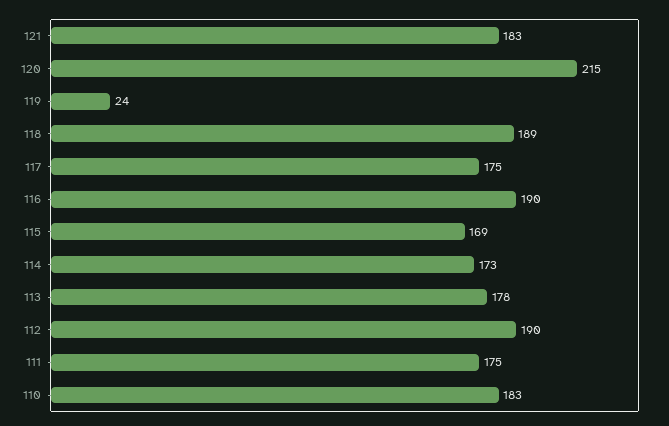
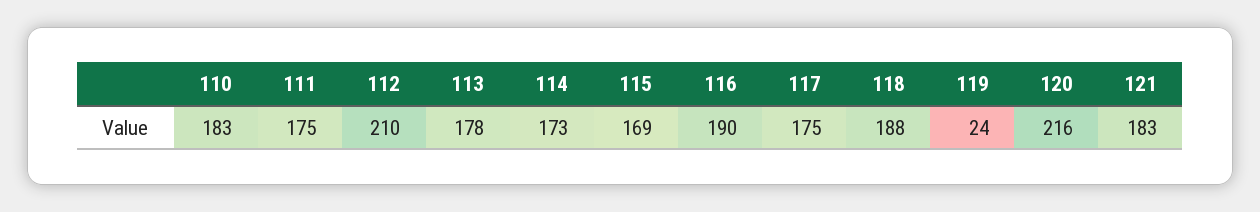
120: 215 -> 216
118: 189 -> 188
112: 190 -> 210

